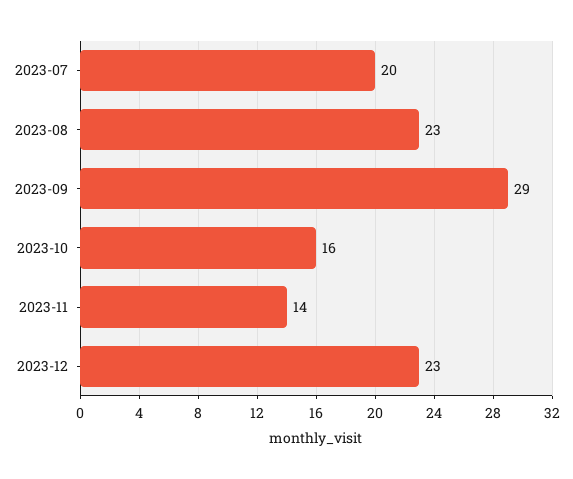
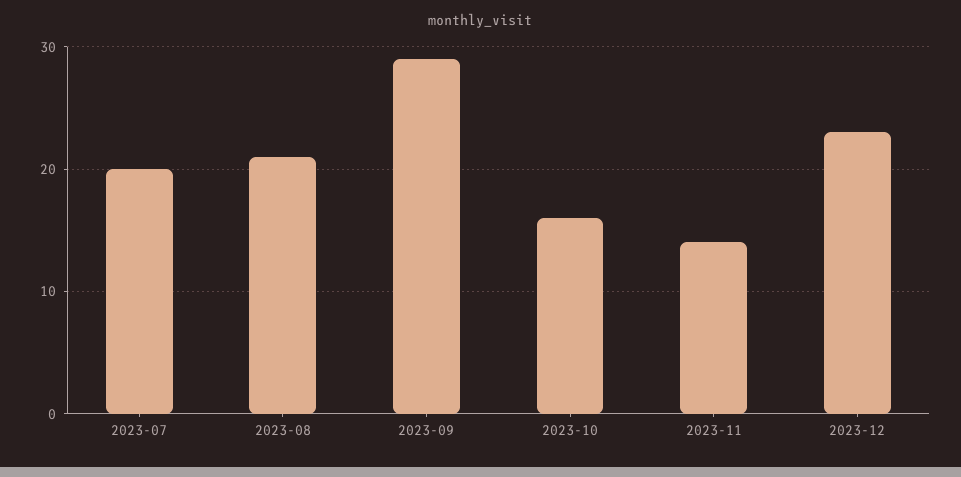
2023-08: 23 -> 21

